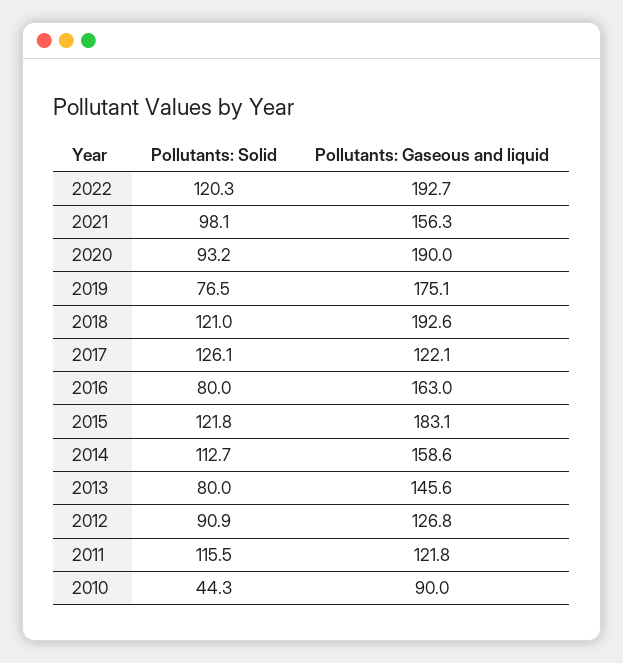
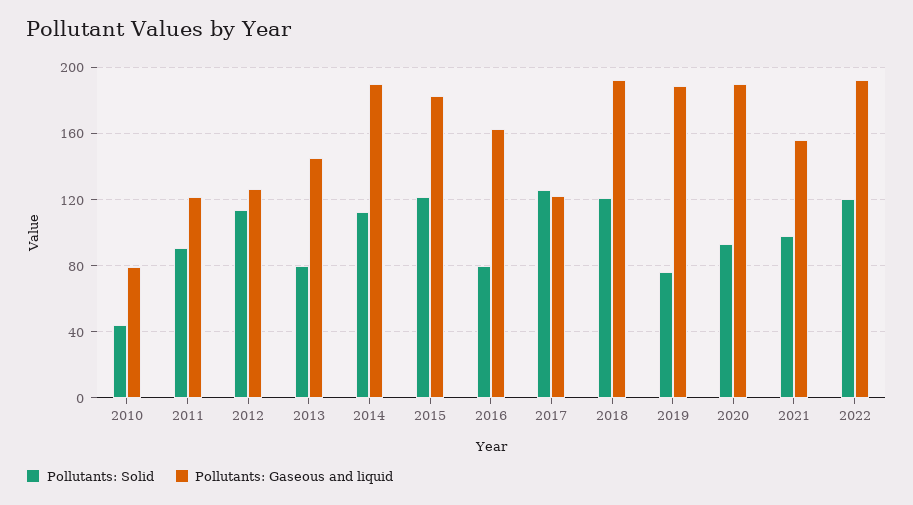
Pollutants: Gaseous and liquid, 2019: 175.1 -> 190
Pollutants: Gaseous and liquid, 2014: 158.6 -> 190
Pollutants: Solid, 2012: 90.9 -> 115
Pollutants: Solid, 2011: 115.5 -> 90
Pollutants: Gaseous and liquid, 2010: 90 -> 80

